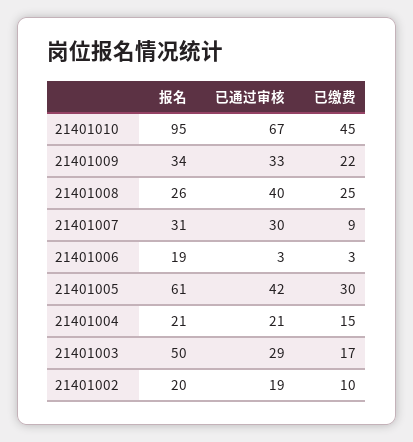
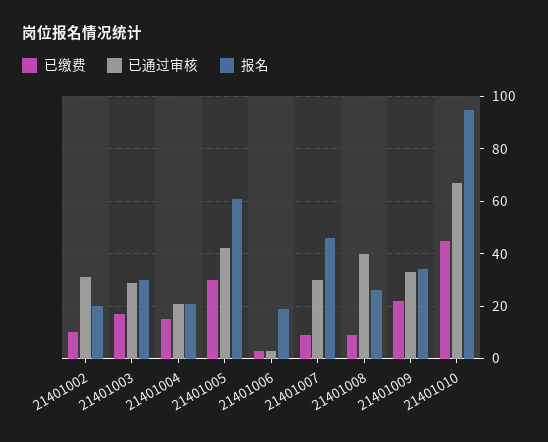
已缴费, 21401008: 25 -> 10
报名, 21401007: 31 -> 45
报名, 21401003: 50 -> 30
已通过审核, 21401002: 19 -> 30

